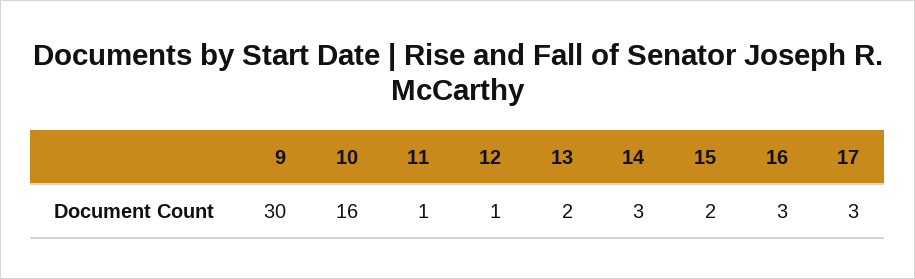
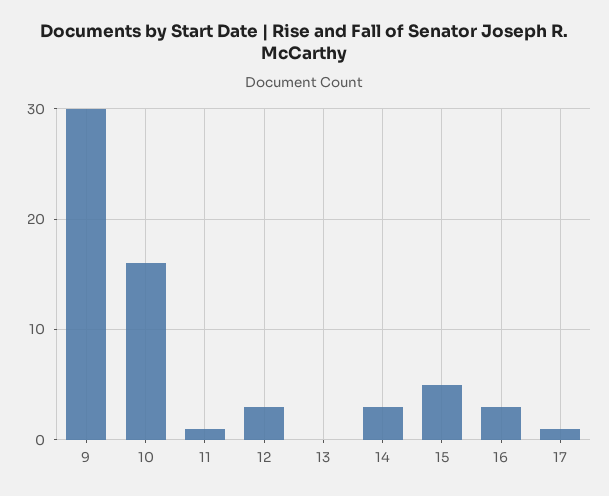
12: 1 -> 3
13: 2 -> 0
15: 2 -> 5
17: 3 -> 1

